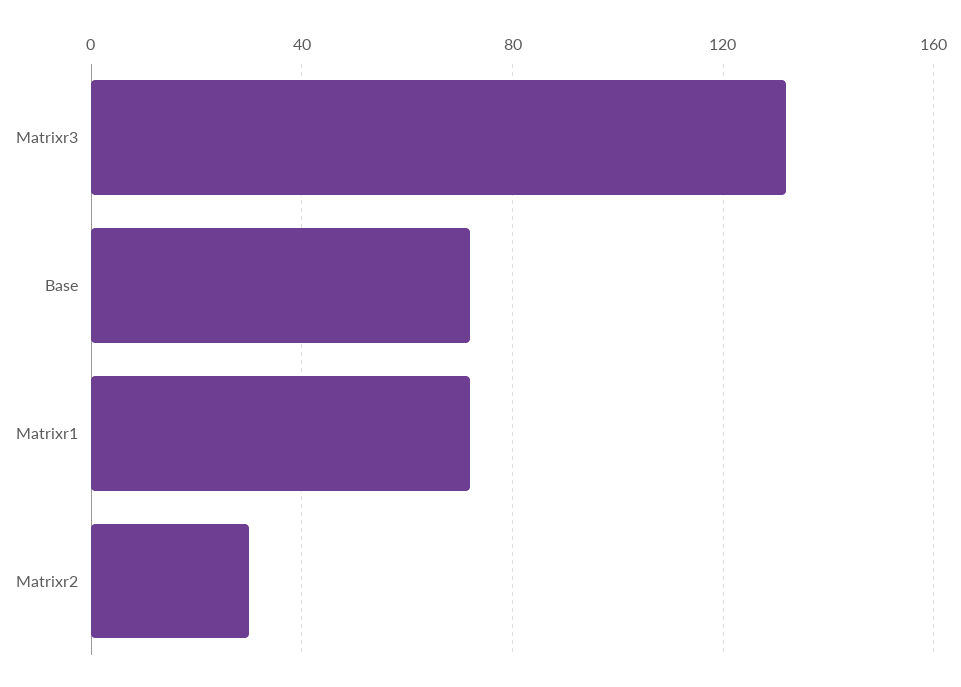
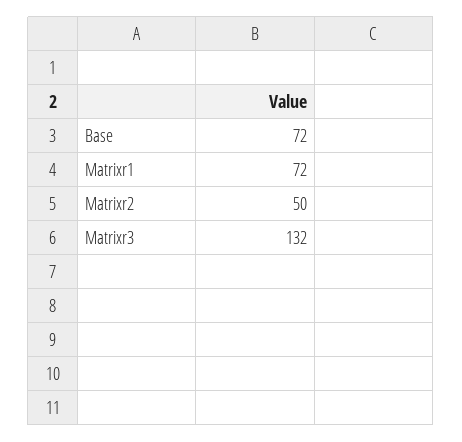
Matrixr2: 30 -> 50

